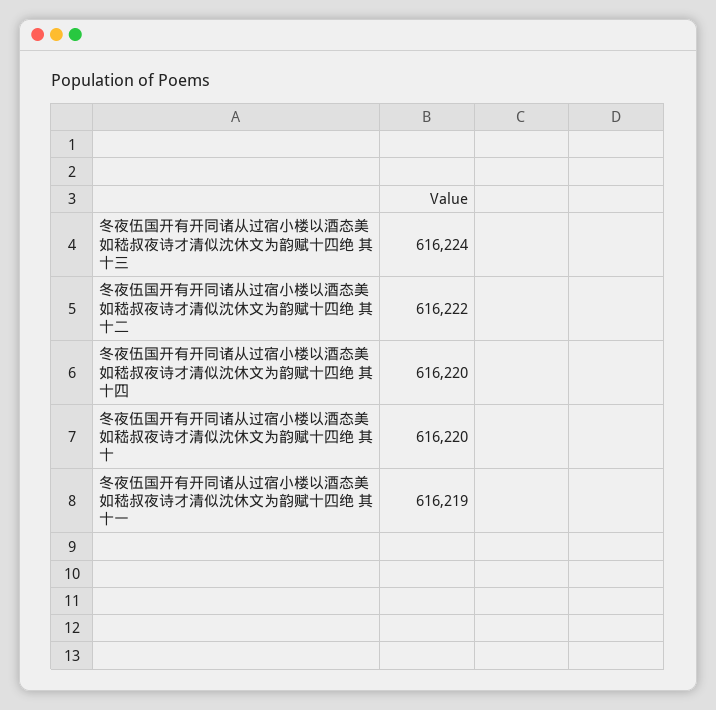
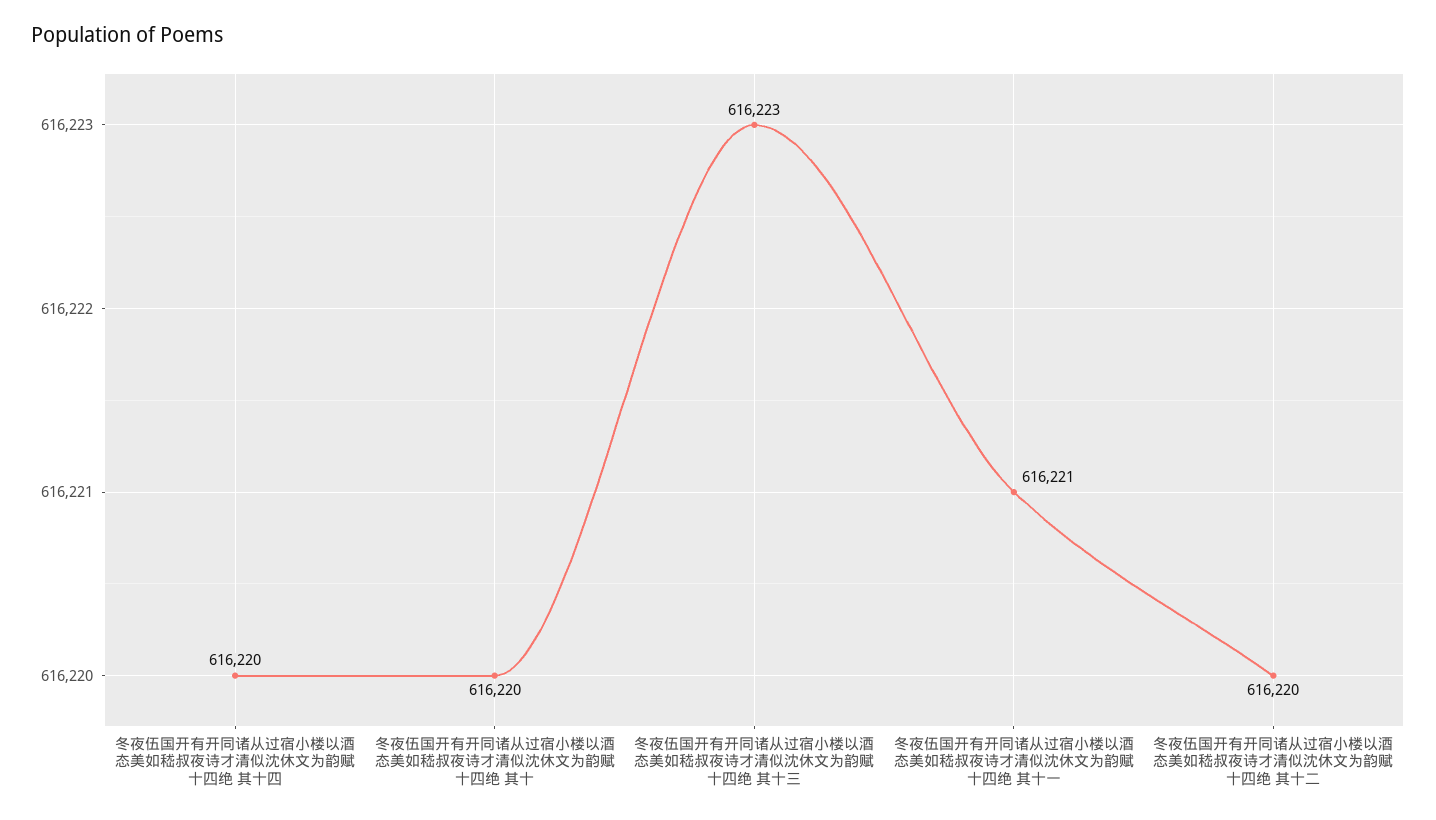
冬夜伍国开有开同诸从过宿小楼以酒态美如嵇叔夜诗才清似沈休文为韵赋十四绝 其十三: 616224 -> 616223
冬夜伍国开有开同诸从过宿小楼以酒态美如嵇叔夜诗才清似沈休文为韵赋十四绝 其十二: 616222 -> 616220
冬夜伍国开有开同诸从过宿小楼以酒态美如嵇叔夜诗才清似沈休文为韵赋十四绝 其十一: 616219 -> 616221

